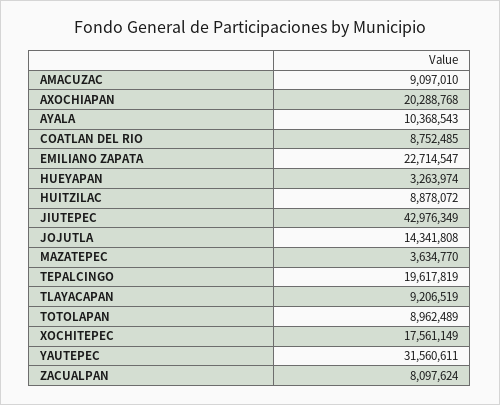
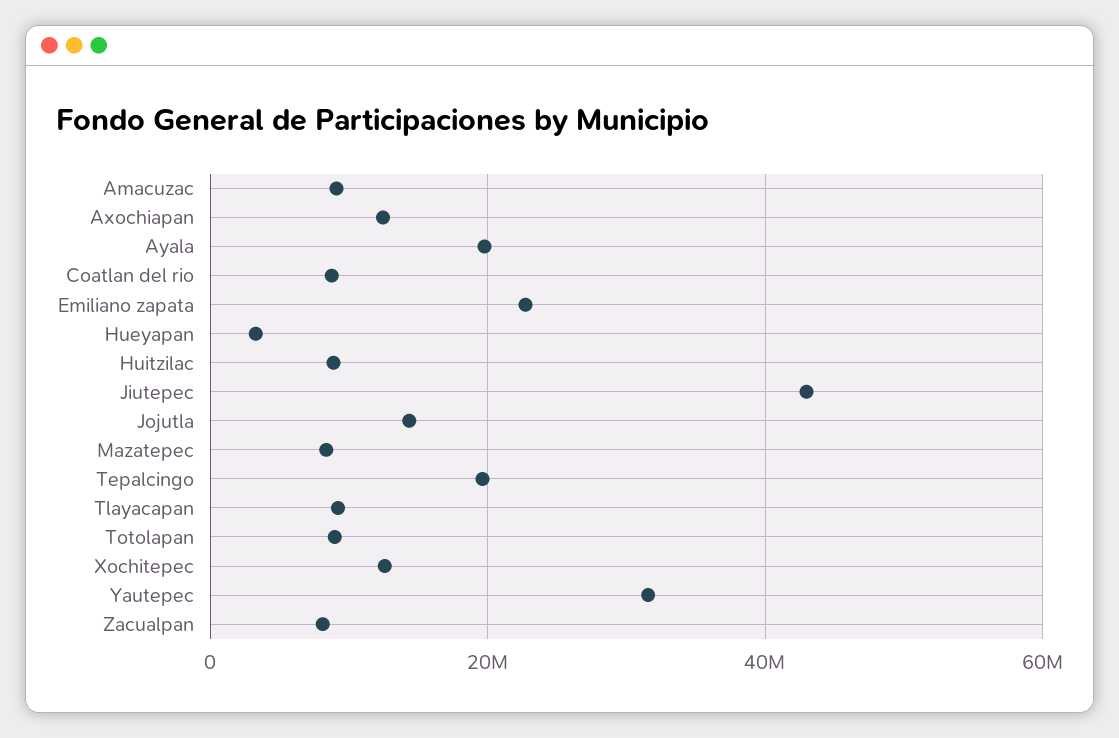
AXOCHIAPAN: 20288768 -> 12000000
AYALA: 10368543 -> 20000000
MAZATEPEC: 3634770 -> 8000000
XOCHITEPEC: 17561149 -> 12000000

